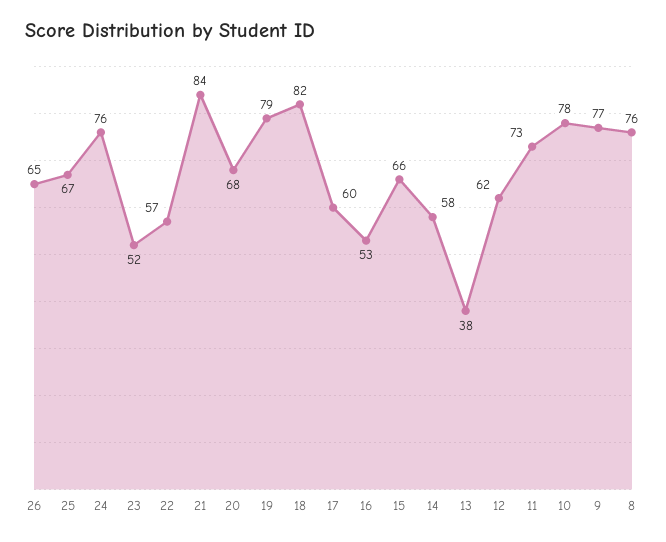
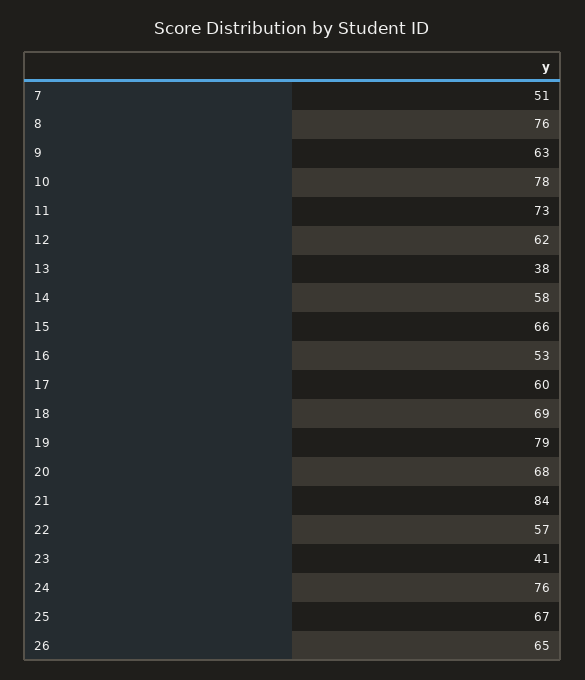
23: 52 -> 41
18: 82 -> 69
9: 77 -> 63
7: none -> 51

